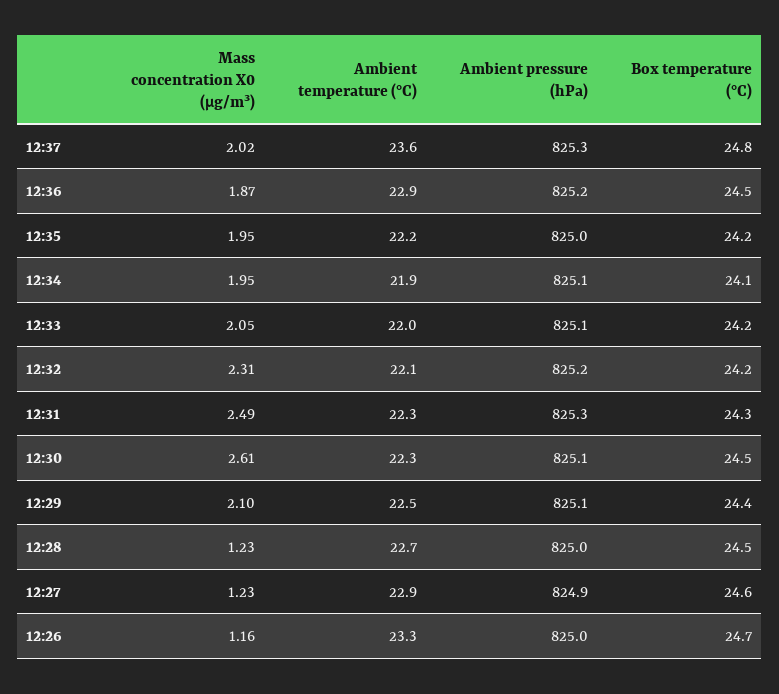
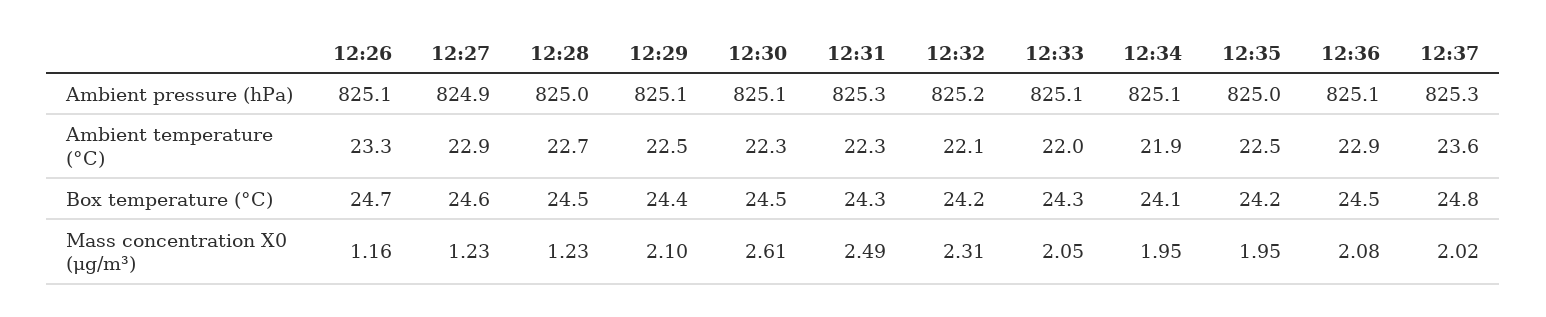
Mass concentration X0 (μg/m³), 12:36: 1.87 -> 2.08
Ambient pressure (hPa), 12:36: 825.2 -> 825.1
Ambient temperature (°C), 12:35: 22.2 -> 22.5
Box temperature (°C), 12:33: 24.2 -> 24.3
Ambient pressure (hPa), 12:26: 825 -> 825.1

